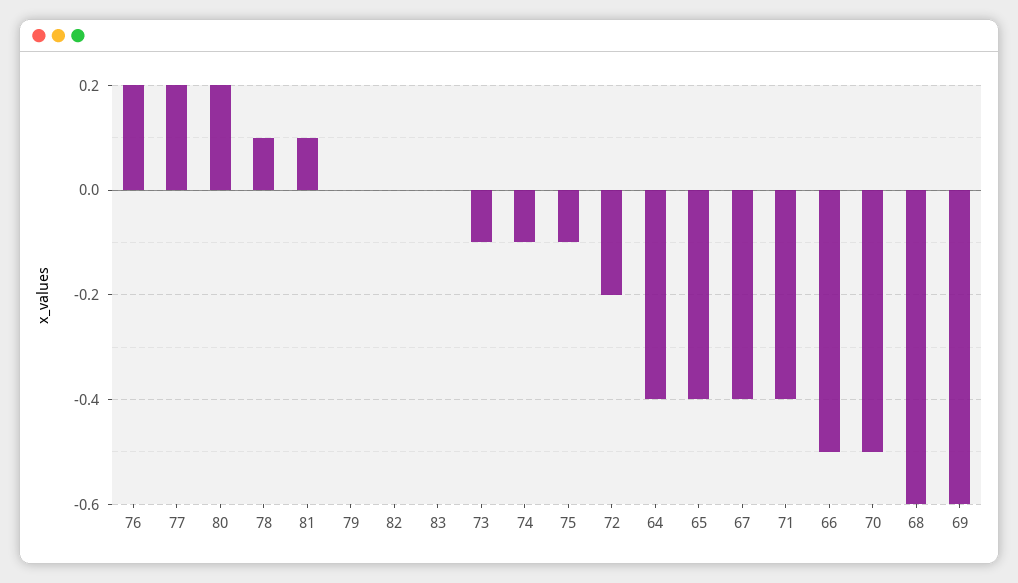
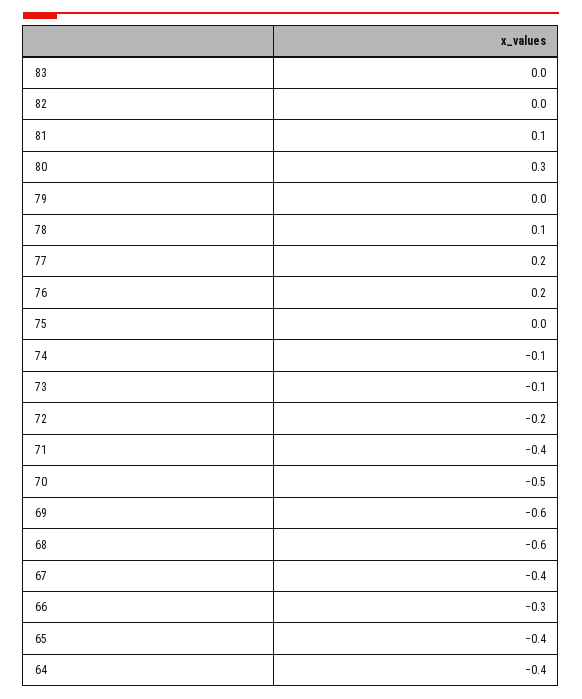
80: 0.2 -> 0.3
75: -0.1 -> 0
66: -0.5 -> -0.3

